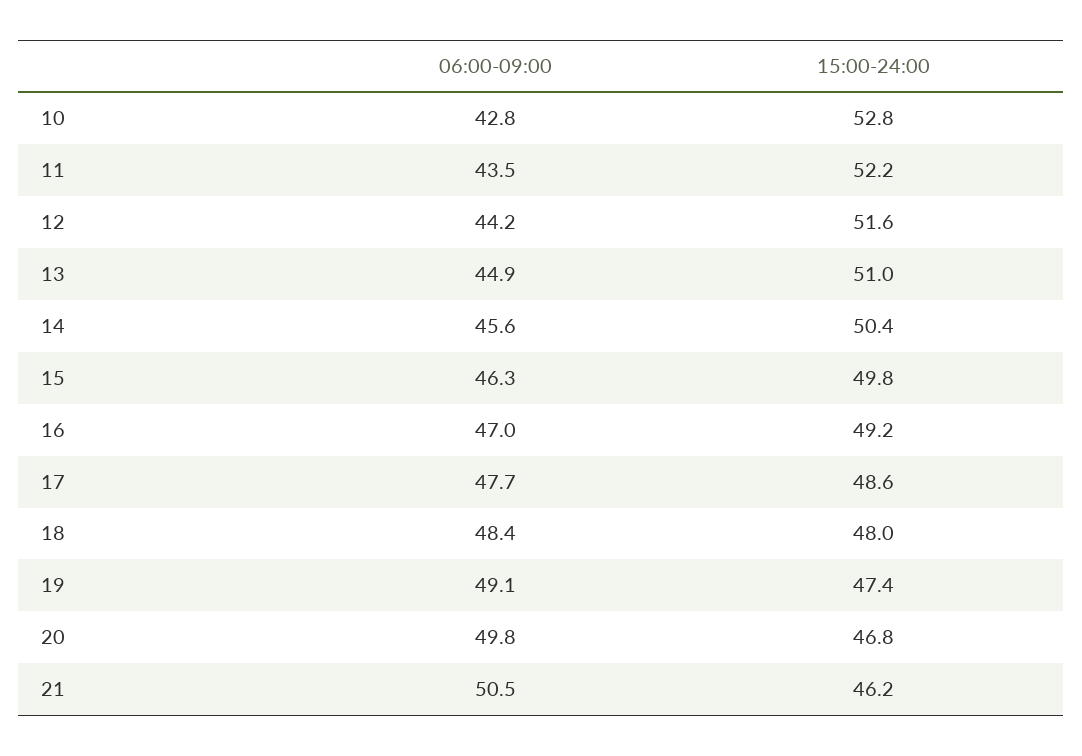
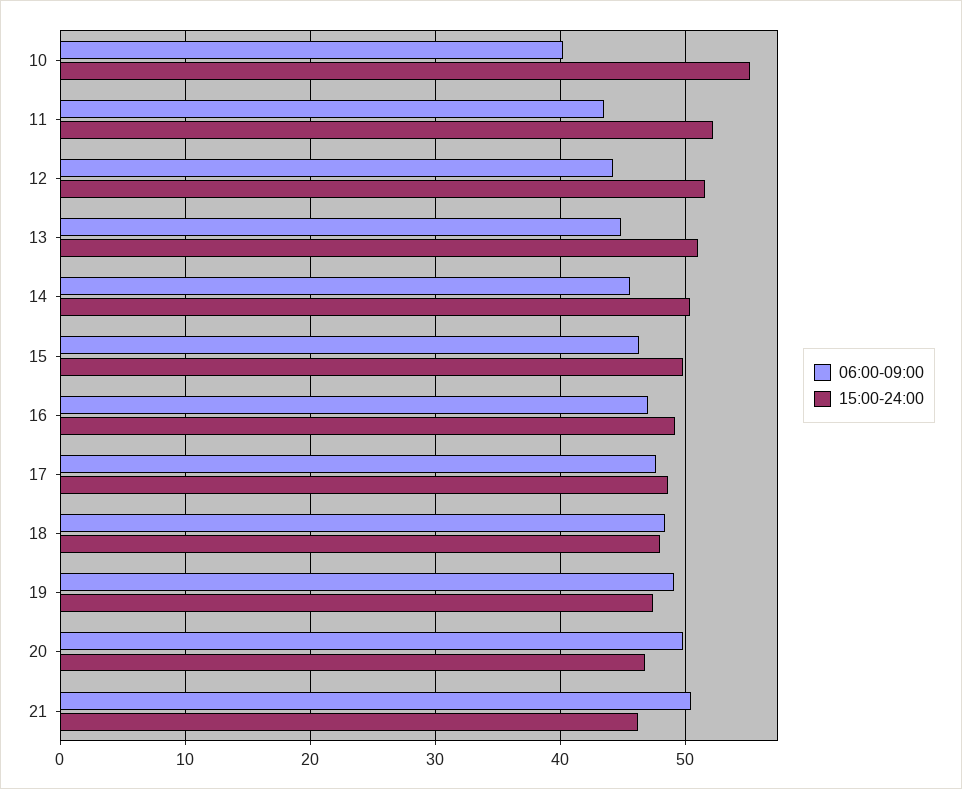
06:00-09:00, 10: 42.8 -> 40
15:00-24:00, 10: 52.8 -> 55

